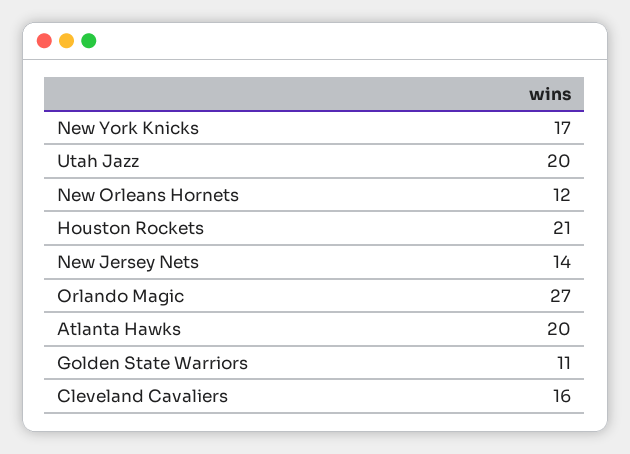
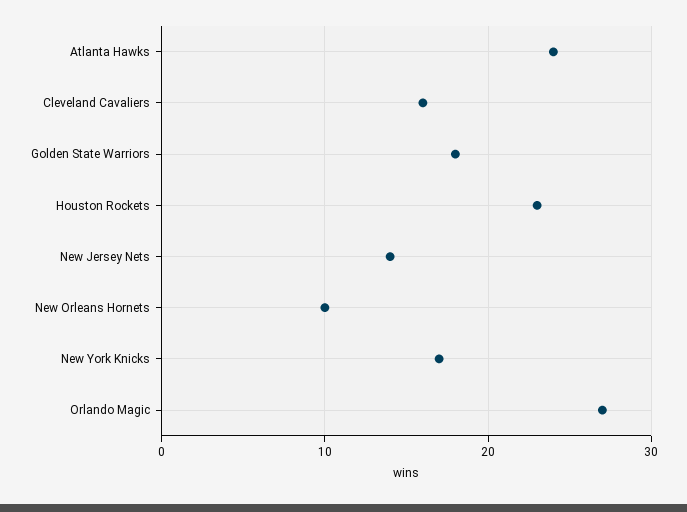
Utah Jazz: 20 -> none
New Orleans Hornets: 12 -> 10
Houston Rockets: 21 -> 23
Atlanta Hawks: 20 -> 24
Golden State Warriors: 11 -> 18

